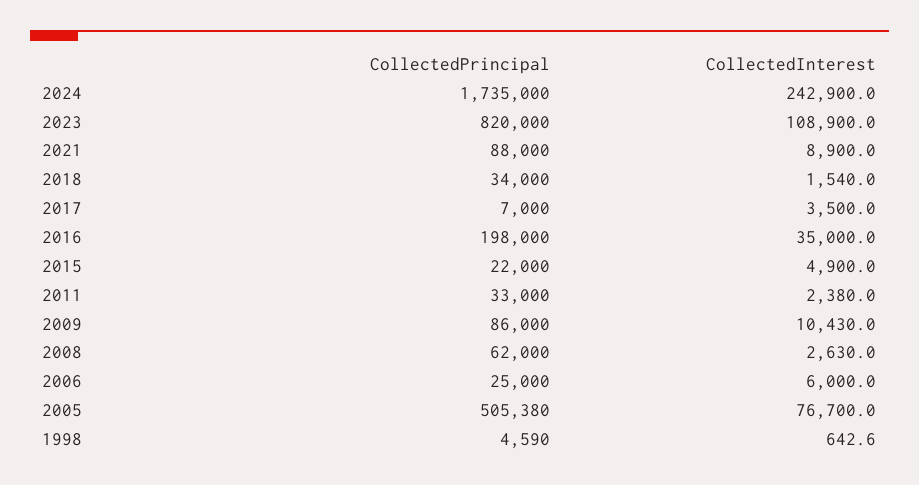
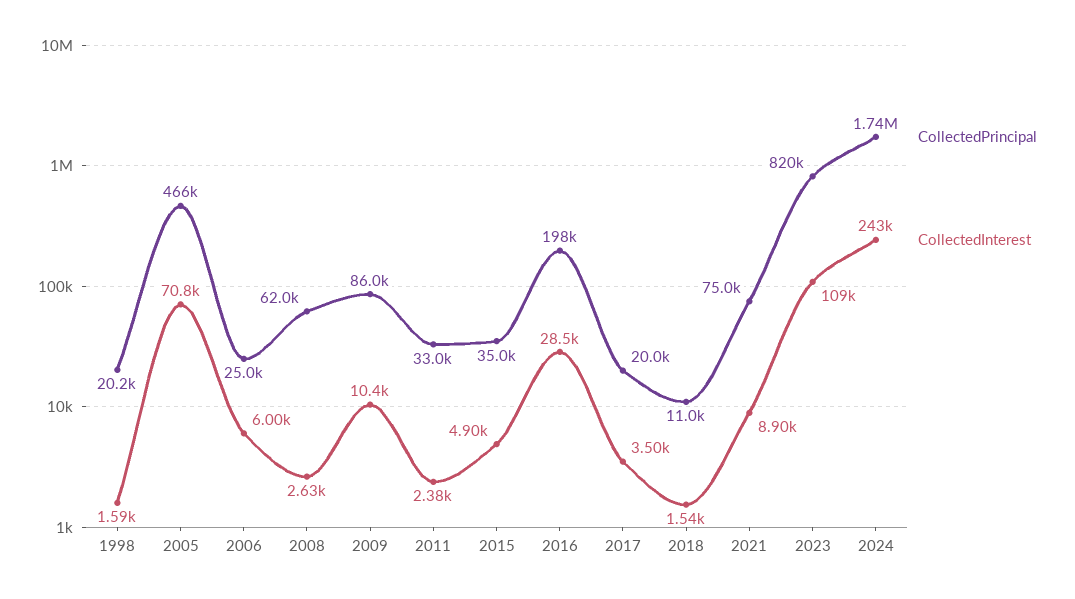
CollectedPrincipal, 2021: 88000 -> 75000
CollectedPrincipal, 2018: 34000 -> 11000
CollectedPrincipal, 2017: 7000 -> 20000
CollectedInterest, 2016: 35000 -> 28500
CollectedPrincipal, 2015: 22000 -> 35000
CollectedPrincipal, 2005: 505380 -> 466000
CollectedInterest, 2005: 76700 -> 70800
CollectedPrincipal, 1998: 4590 -> 20200
CollectedInterest, 1998: 642.6 -> 1590

